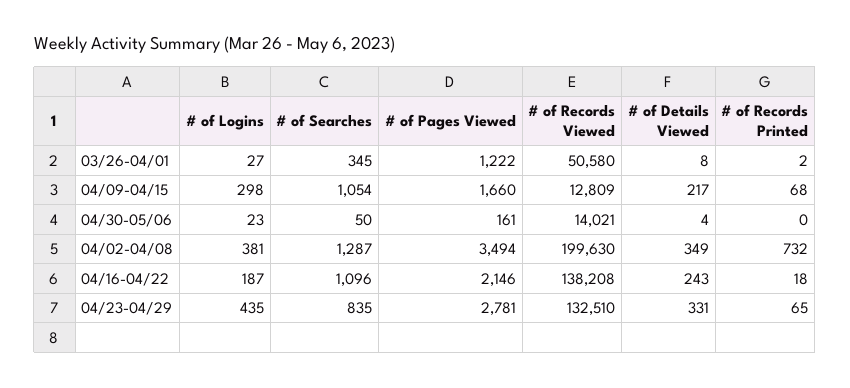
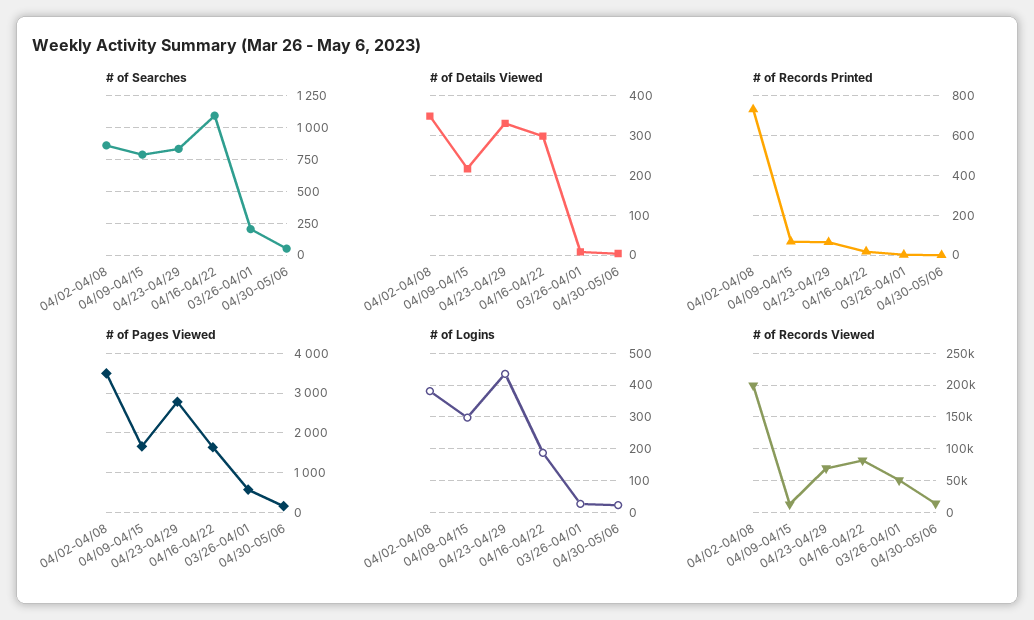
# of Searches, 03/26-04/01: 345 -> 200
# of Pages Viewed, 03/26-04/01: 1222 -> 600
# of Searches, 04/09-04/15: 1054 -> 800
# of Searches, 04/02-04/08: 1287 -> 850
# of Pages Viewed, 04/16-04/22: 2146 -> 1600
# of Records Viewed, 04/16-04/22: 138208 -> 80000
# of Details Viewed, 04/16-04/22: 243 -> 300
# of Records Viewed, 04/23-04/29: 132510 -> 70000

